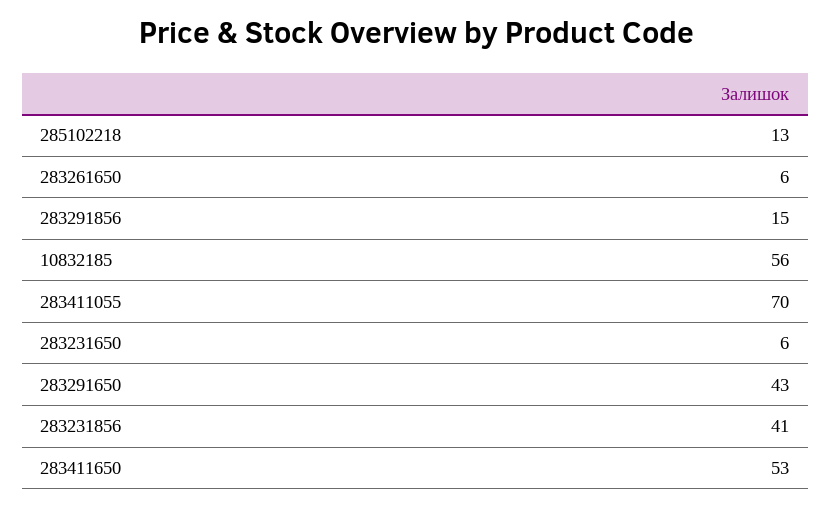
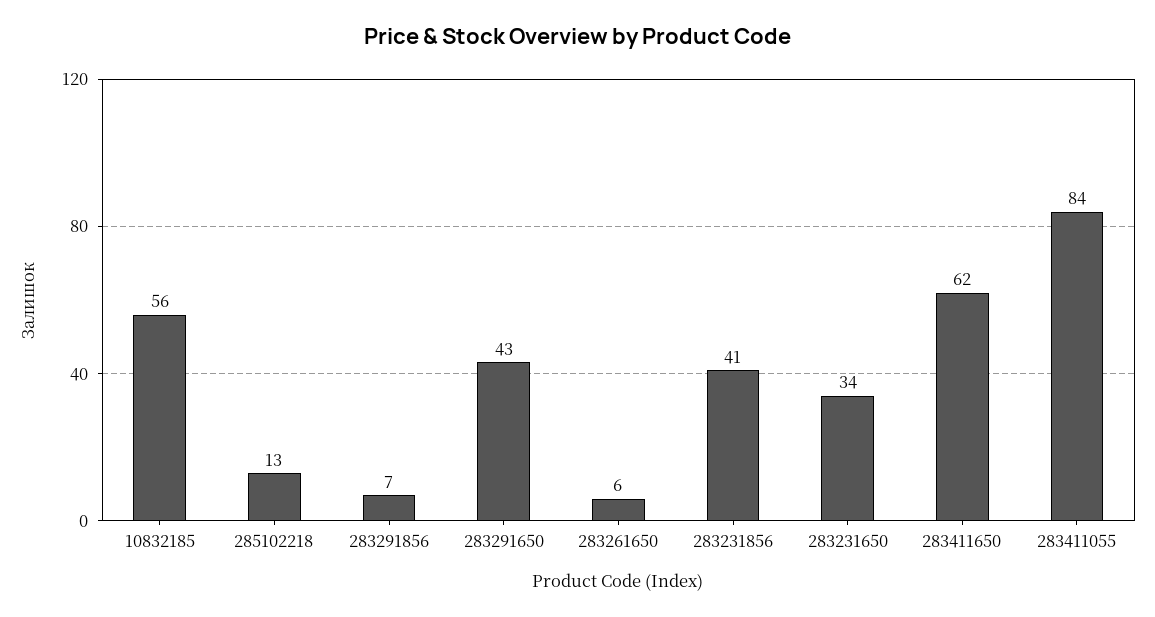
283291856: 15 -> 7
283411055: 70 -> 84
283231650: 6 -> 34
283411650: 53 -> 62

